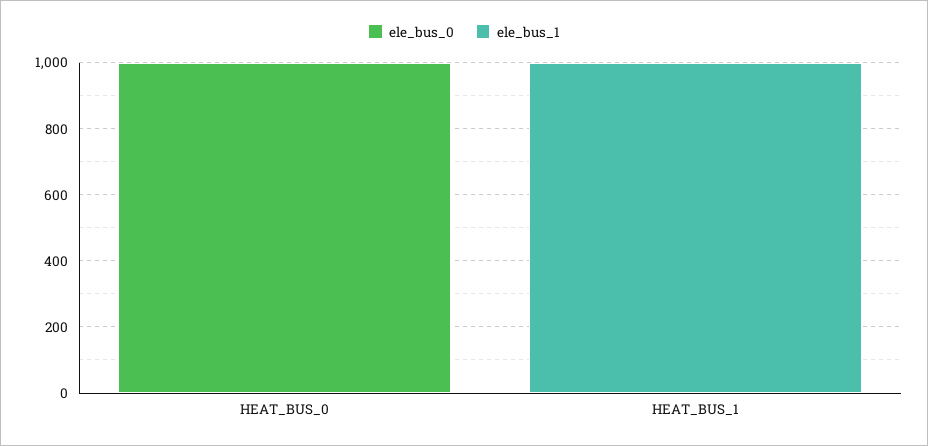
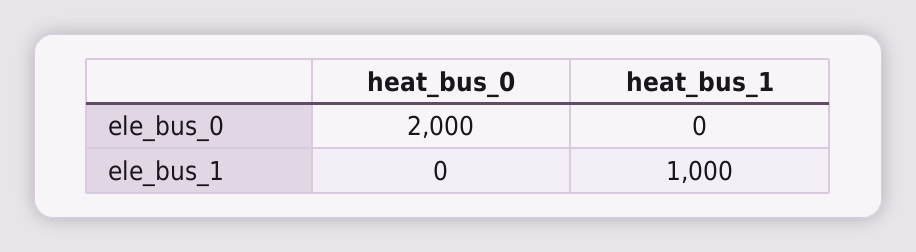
ele_bus_0, HEAT_BUS_0: 1000 -> 2000

